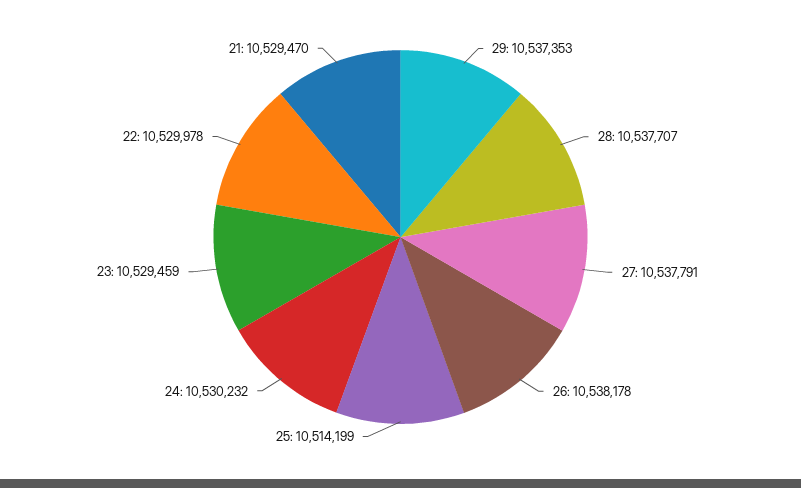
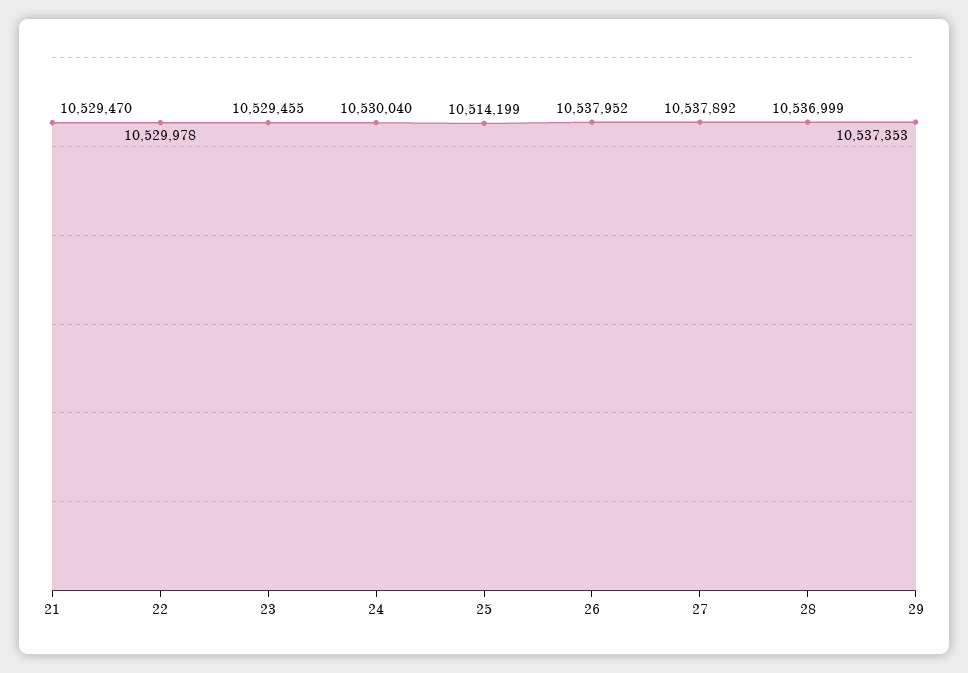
28: 10537707 -> 10536999
27: 10537791 -> 10537892
26: 10538178 -> 10537952
24: 10530232 -> 10530040
23: 10529459 -> 10529455

